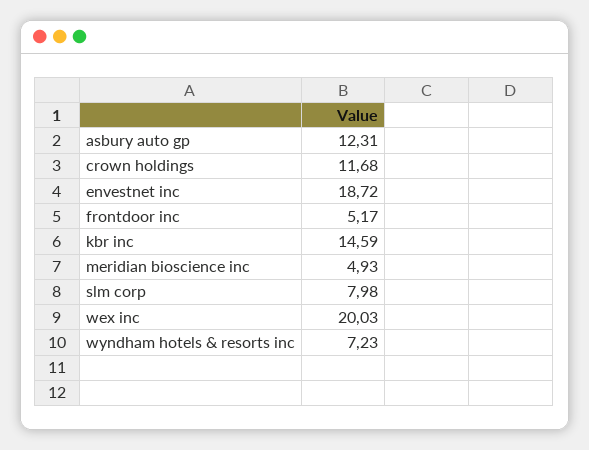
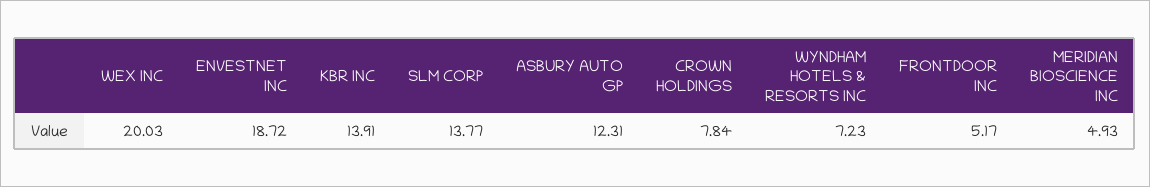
crown holdings: 11.68 -> 7.84
kbr inc: 14.59 -> 13.91
slm corp: 7.98 -> 13.77

